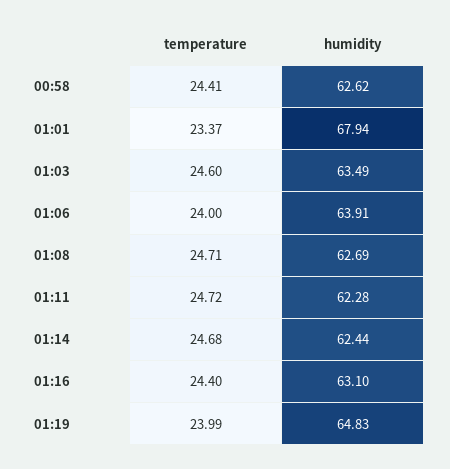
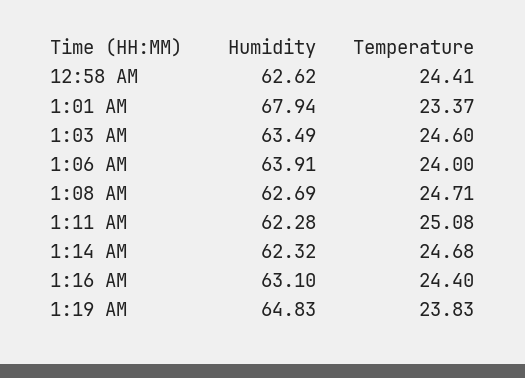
temperature, 01:11: 24.72 -> 25.08
humidity, 01:14: 62.44 -> 62.32
temperature, 01:19: 23.99 -> 23.83

